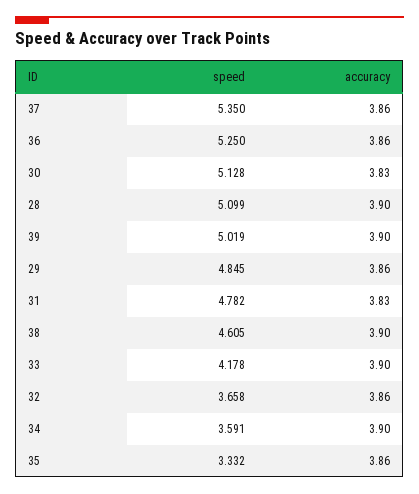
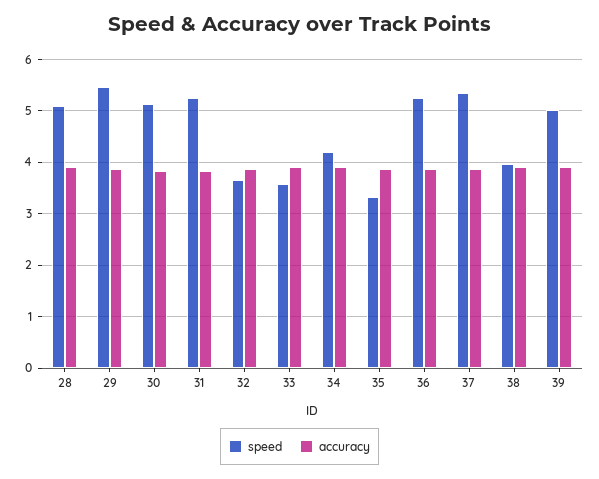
speed, 29: 4.845 -> 5.4
speed, 31: 4.782 -> 5.2
speed, 38: 4.605 -> 4
speed, 33: 4.178 -> 3.6
speed, 34: 3.591 -> 4.2

